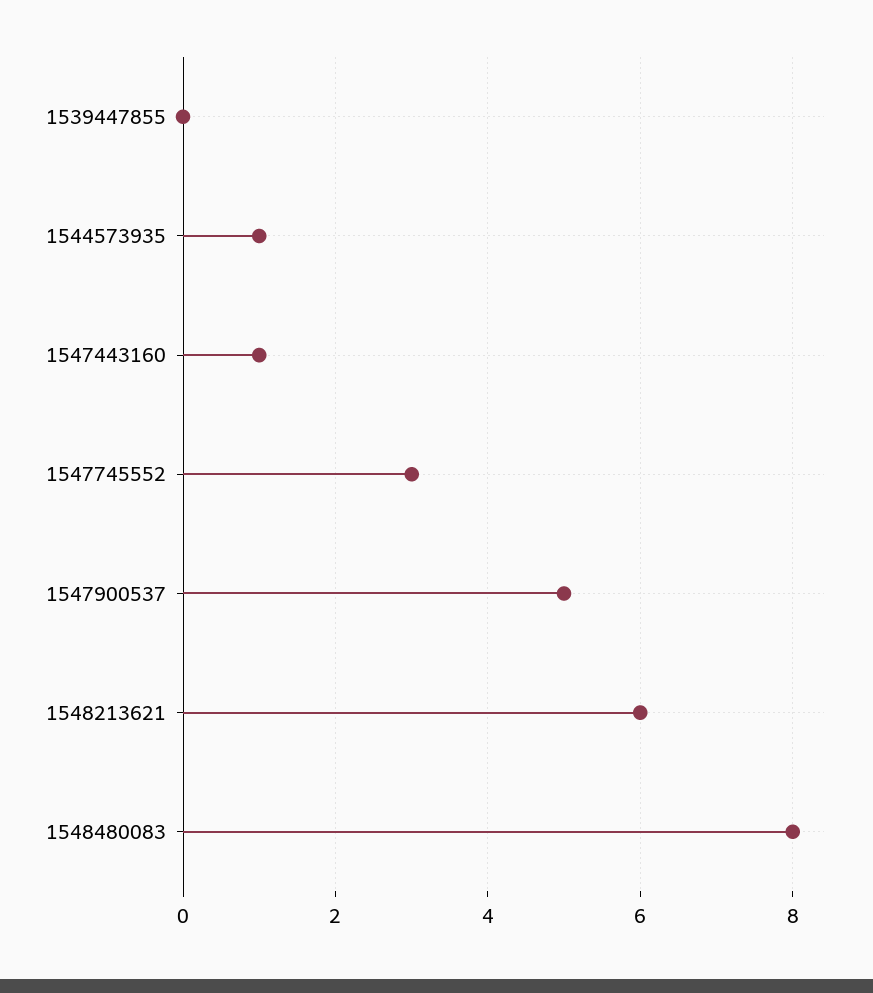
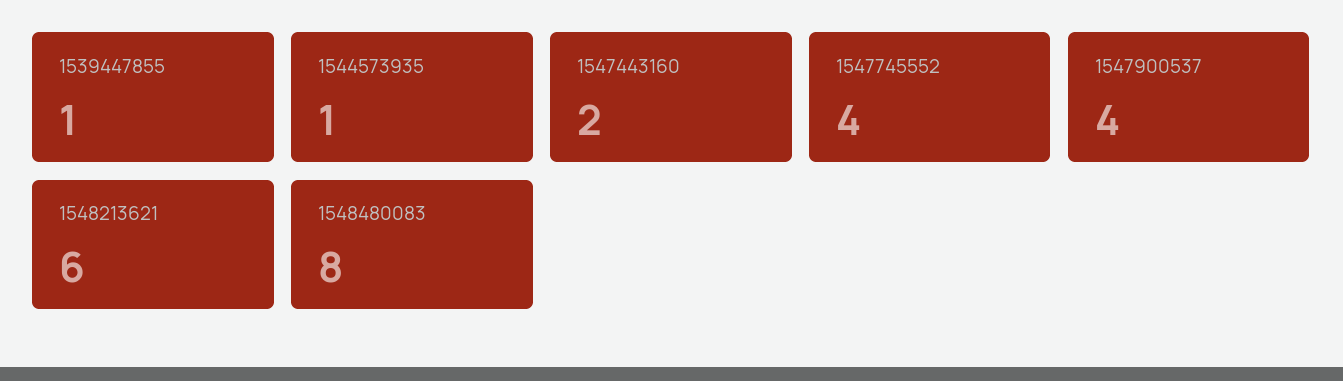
1539447855: 0 -> 1
1547443160: 1 -> 2
1547745552: 3 -> 4
1547900537: 5 -> 4

